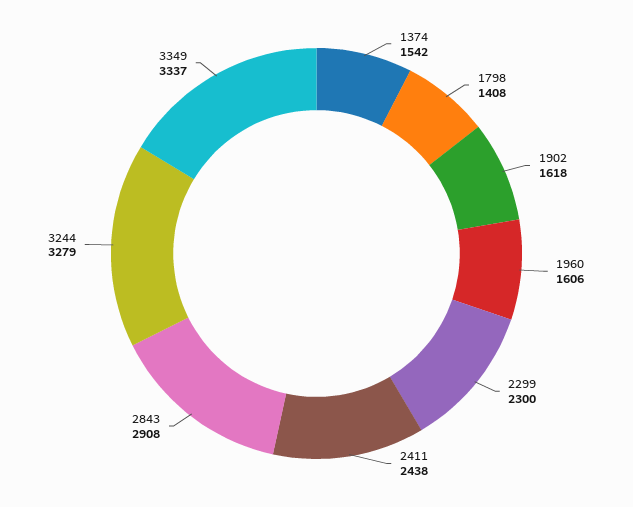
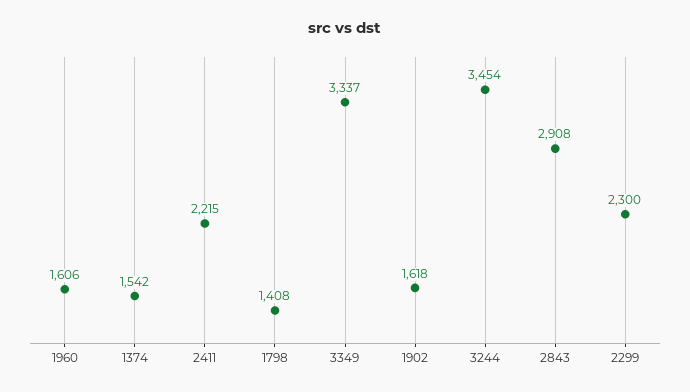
2411: 2438 -> 2215
3244: 3279 -> 3454

